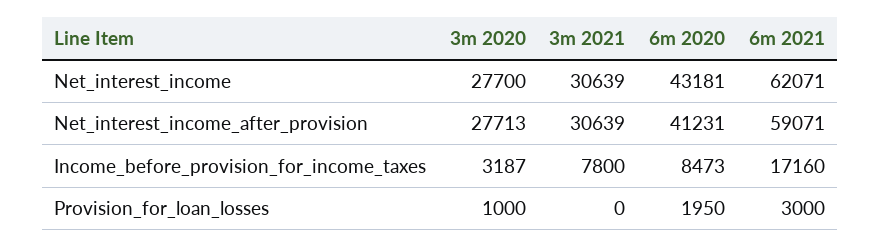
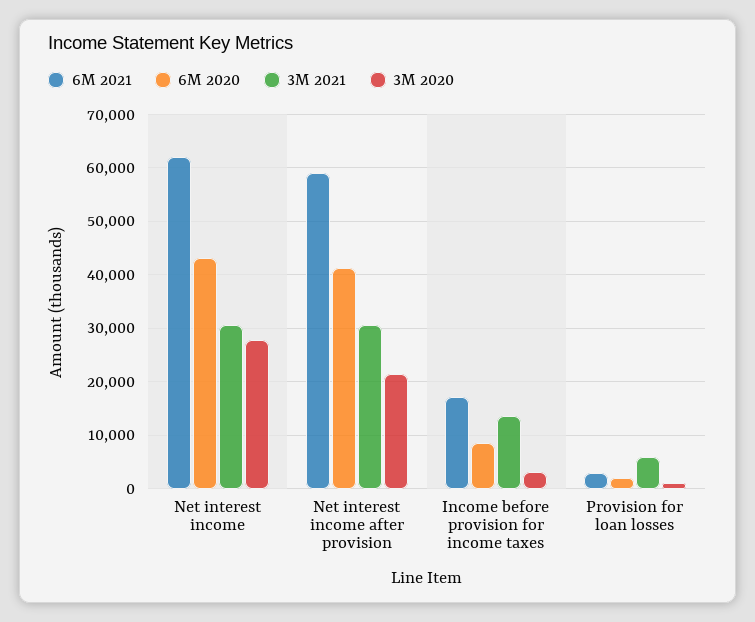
3m 2020, Net_interest_income_after_provision: 27713 -> 22000
3m 2021, Income_before_provision_for_income_taxes: 7800 -> 14000
3m 2021, Provision_for_loan_losses: 0 -> 6000

